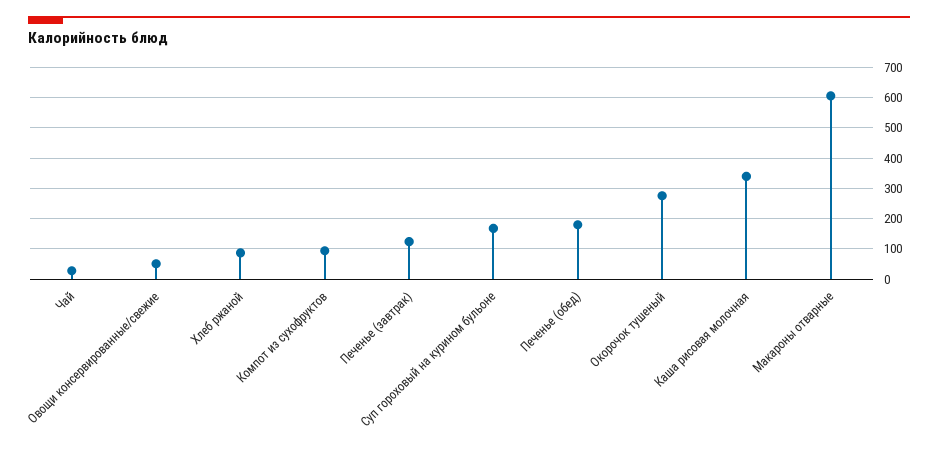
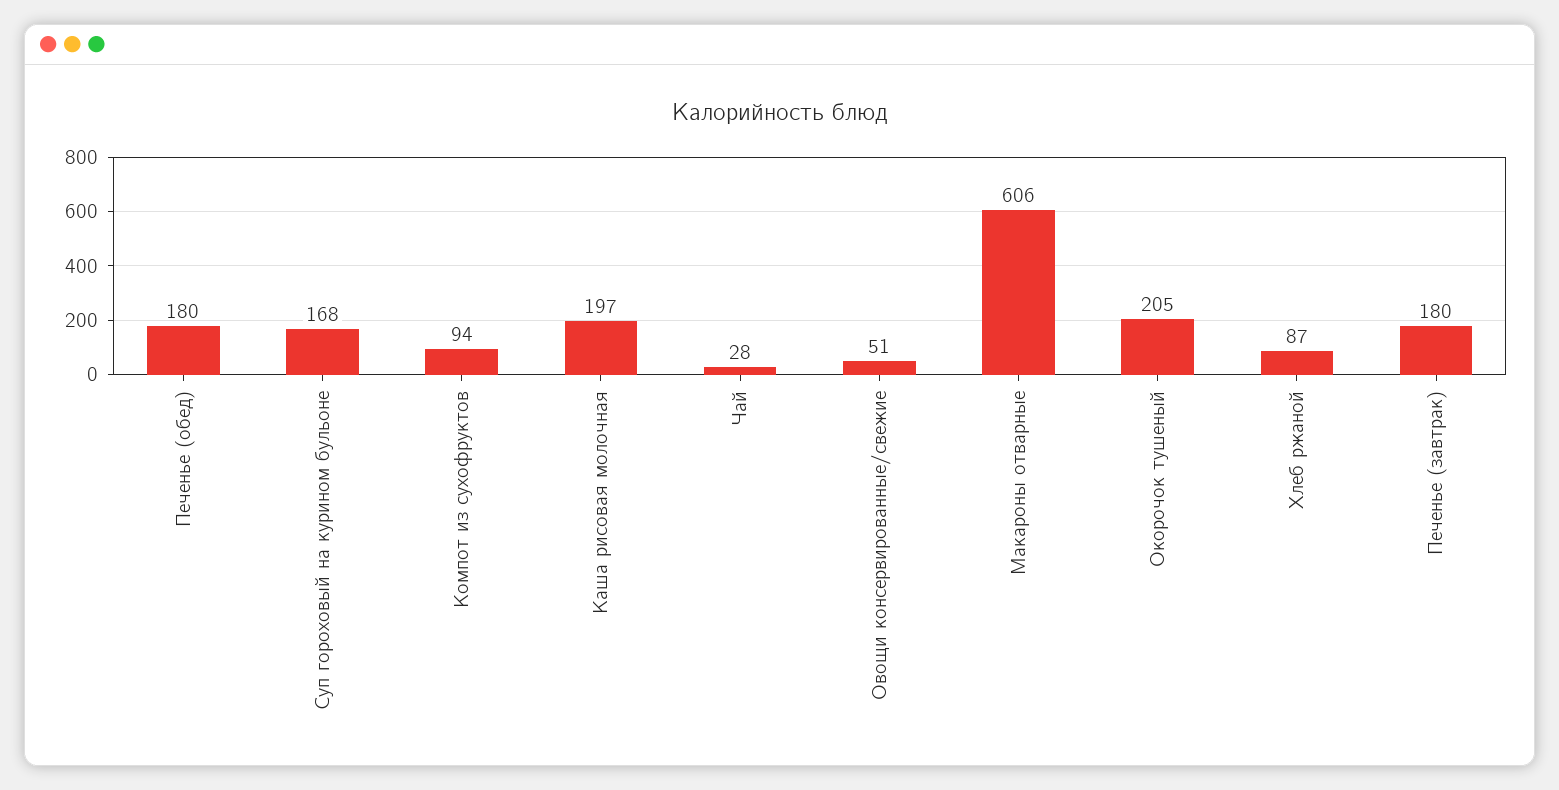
Печенье (завтрак): 120 -> 180
Окорочок тушеный: 280 -> 205
Каша рисовая молочная: 340 -> 197

